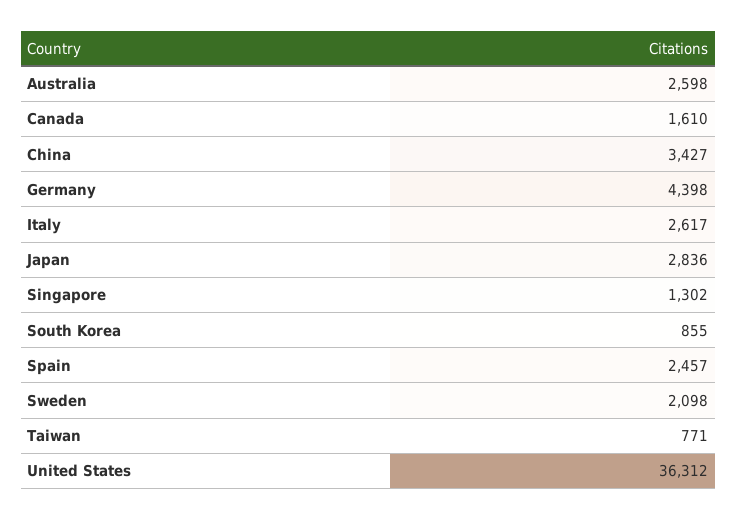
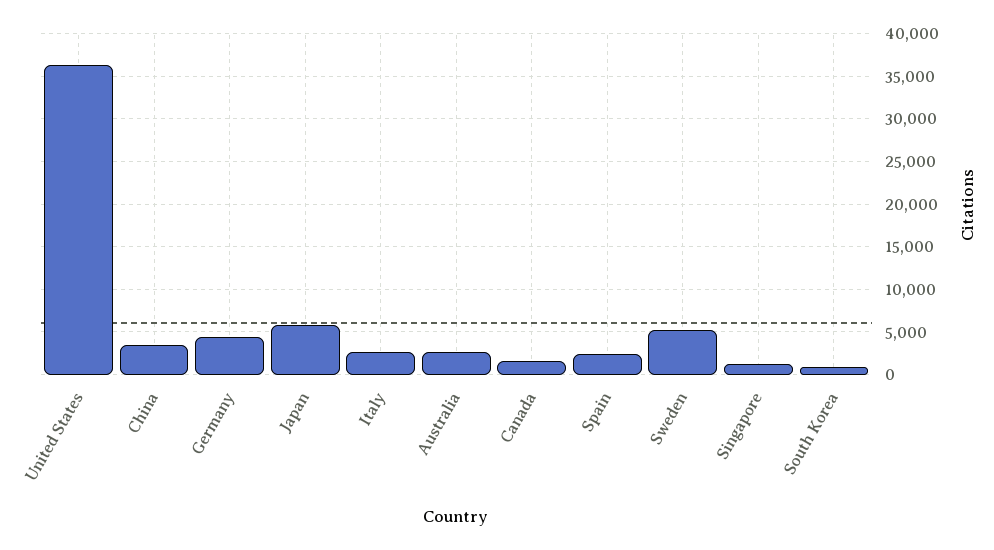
Japan: 2836 -> 6000
Sweden: 2098 -> 5000
Taiwan: 771 -> none

